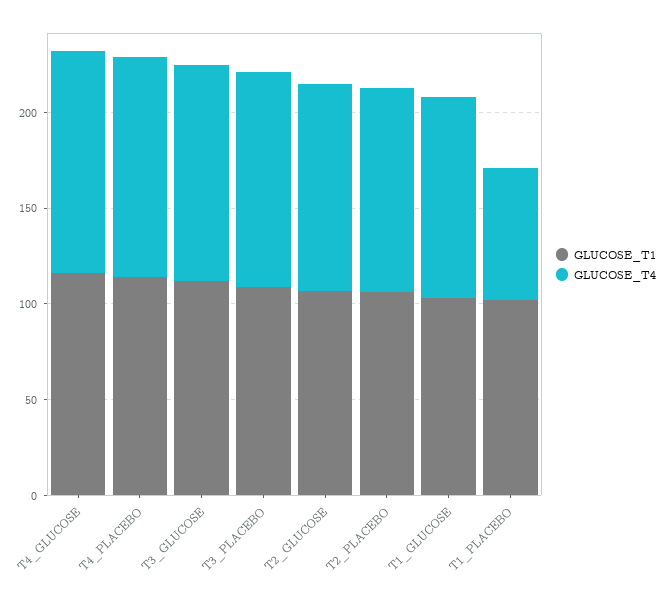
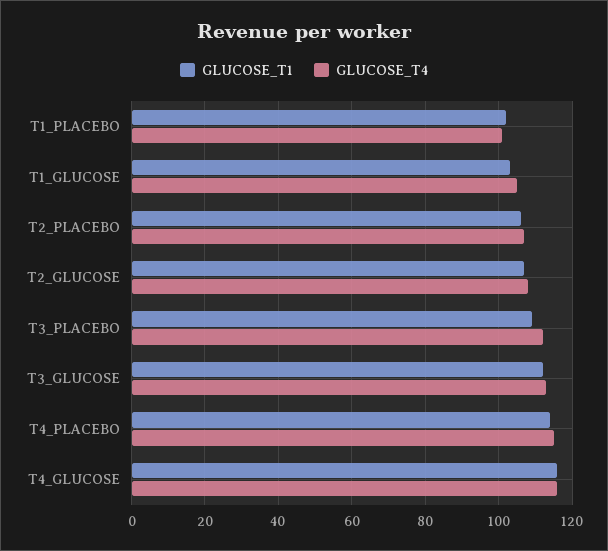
GLUCOSE_T4, T1_PLACEBO: 70 -> 100

